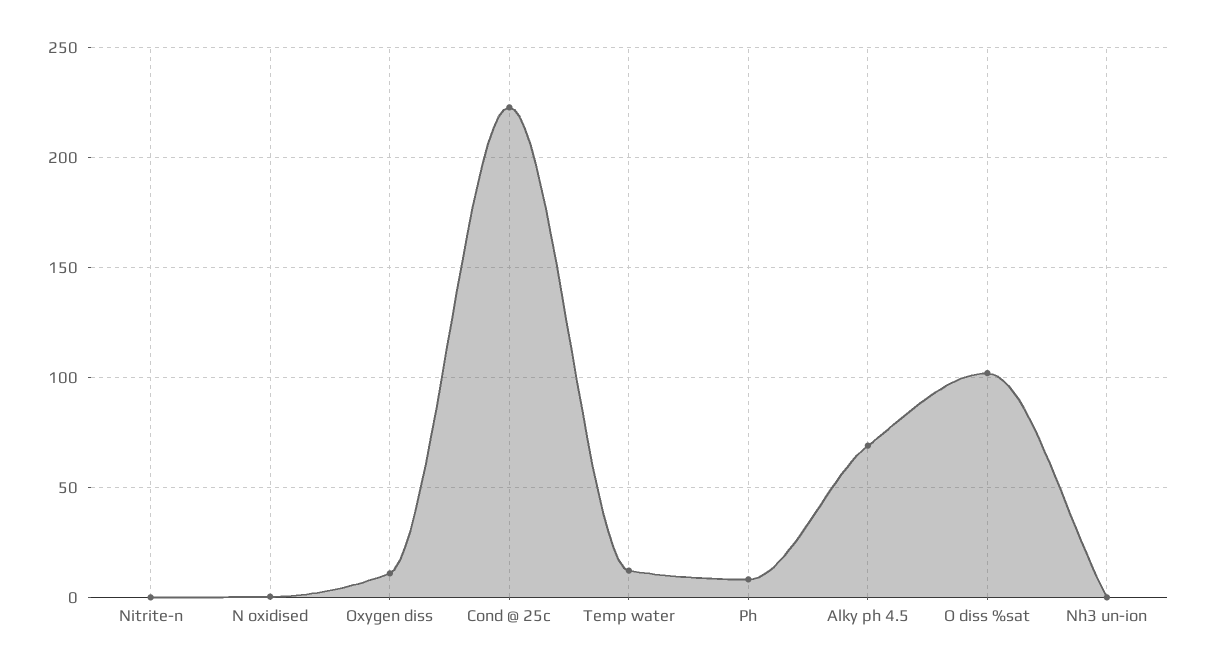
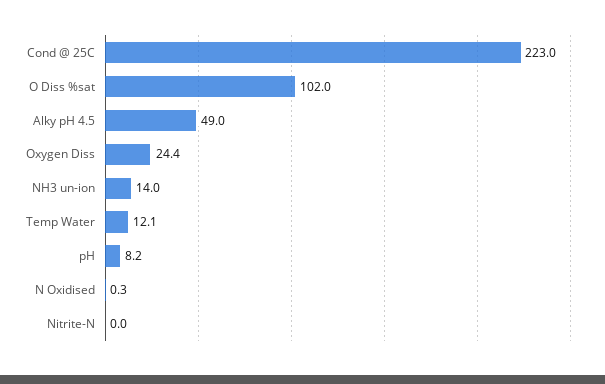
Oxygen diss: 10 -> 24.4
Alky ph 4.5: 70 -> 49
Nh3 un-ion: 0 -> 14

